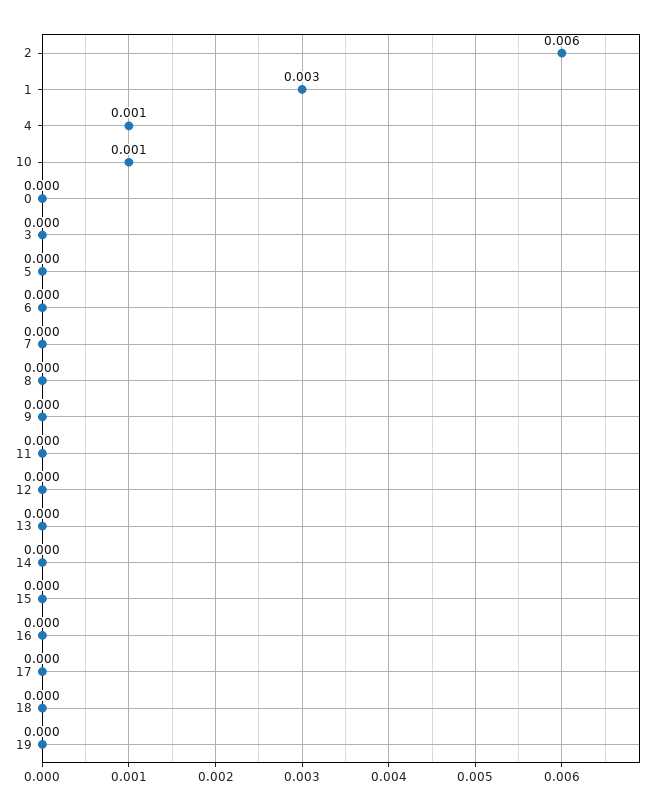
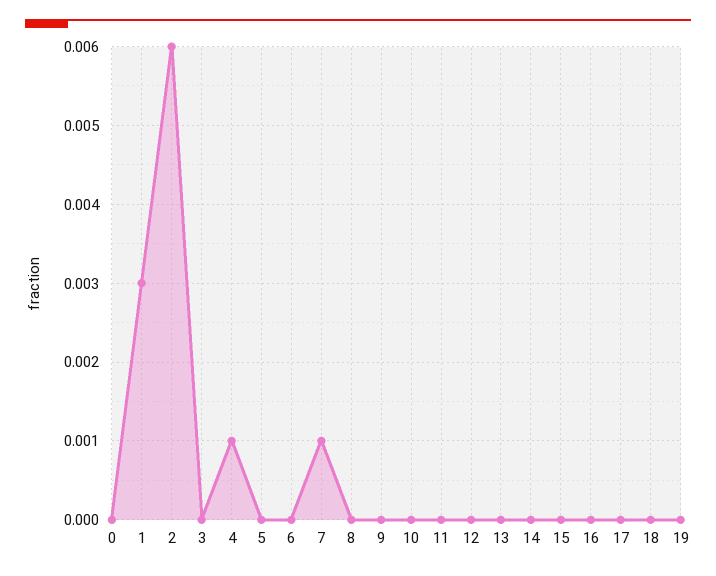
10: 0.001 -> 0
7: 0 -> 0.001

